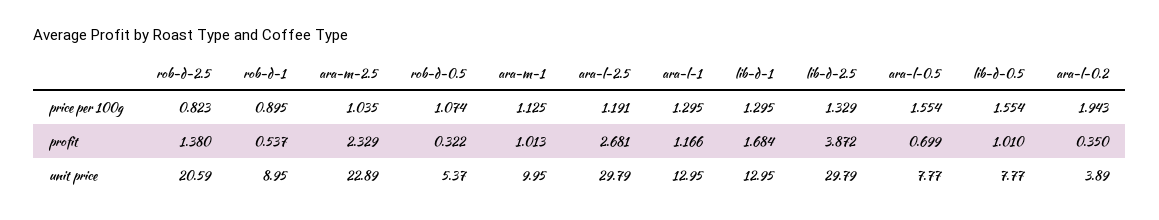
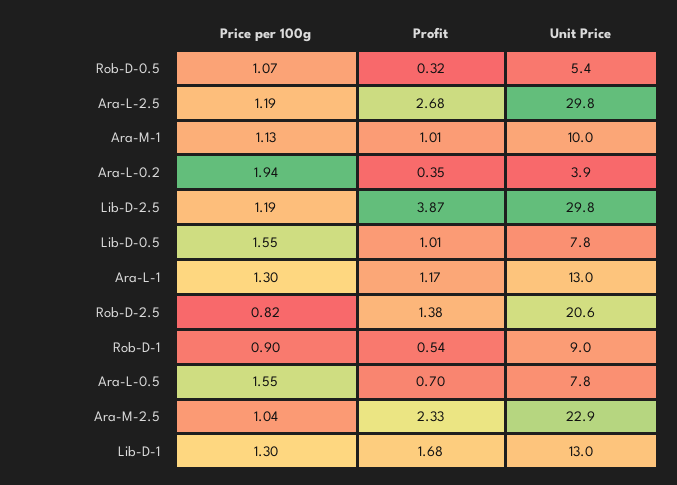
lib-d-2.5, price per 100g: 1.329 -> 1.19

